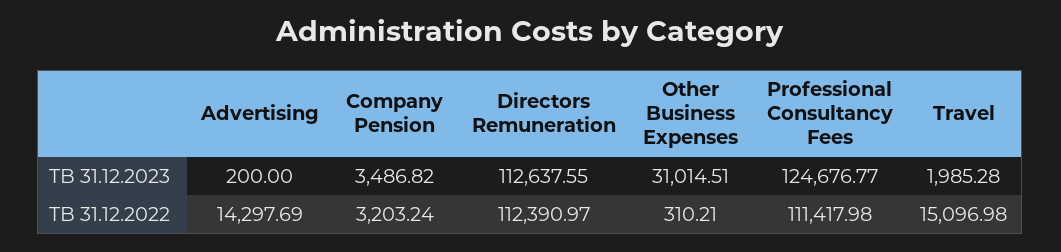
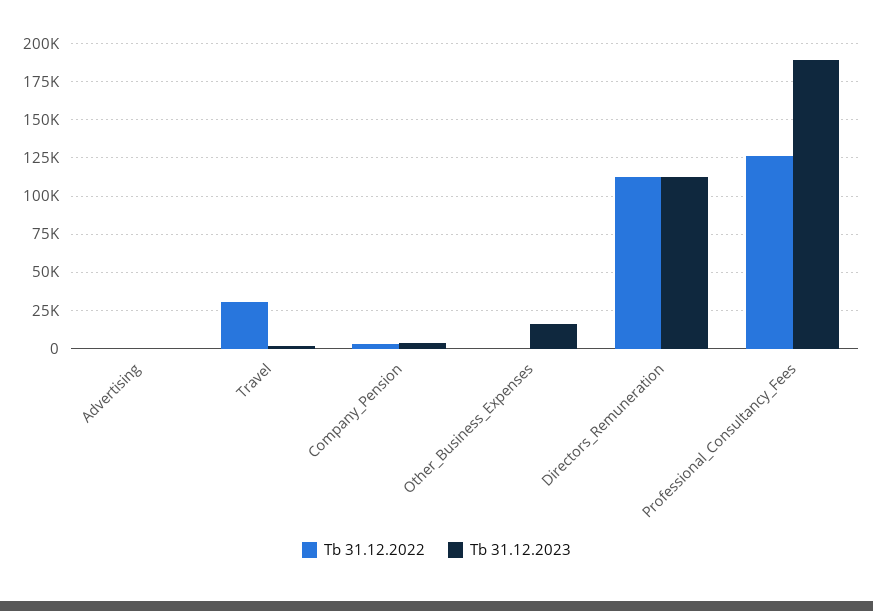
TB 31.12.2023, Other Business Expenses: 31014.51 -> 15000
TB 31.12.2023, Professional Consultancy Fees: 124676.77 -> 190000
TB 31.12.2022, Advertising: 14297.69 -> 0
TB 31.12.2022, Professional Consultancy Fees: 111417.98 -> 125000
TB 31.12.2022, Travel: 15096.98 -> 30000

